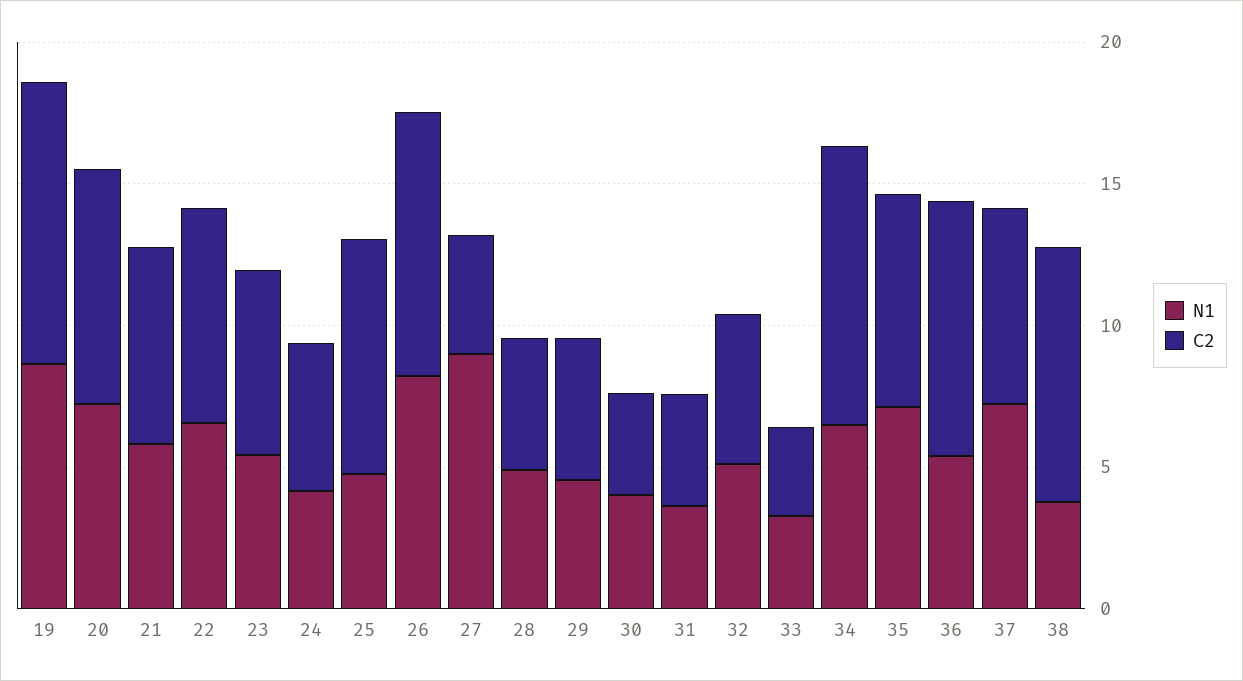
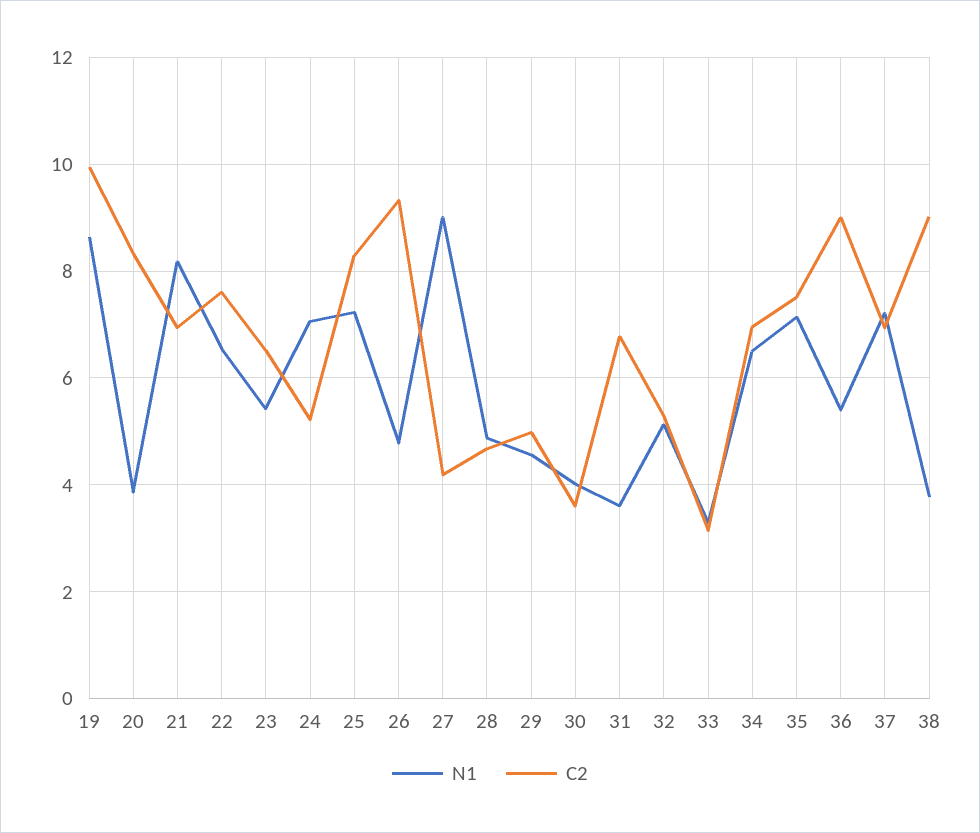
N1, 20: 7 -> 3.8
N1, 21: 6 -> 8.2
N1, 24: 4 -> 7
N1, 25: 5 -> 7.2
N1, 26: 8 -> 4.8
C2, 31: 4 -> 6.8
C2, 34: 10 -> 7

